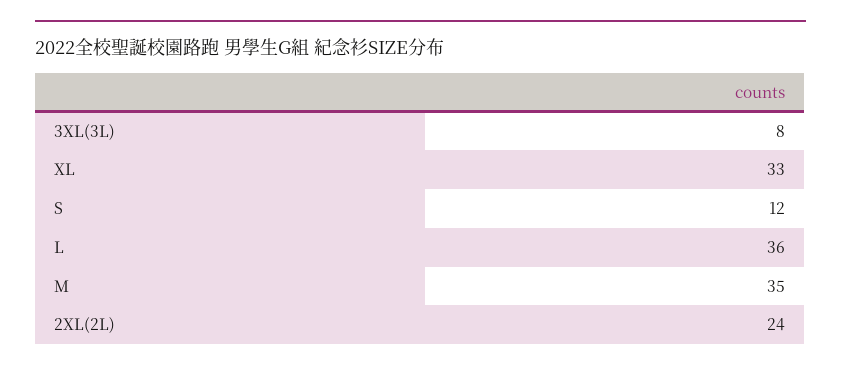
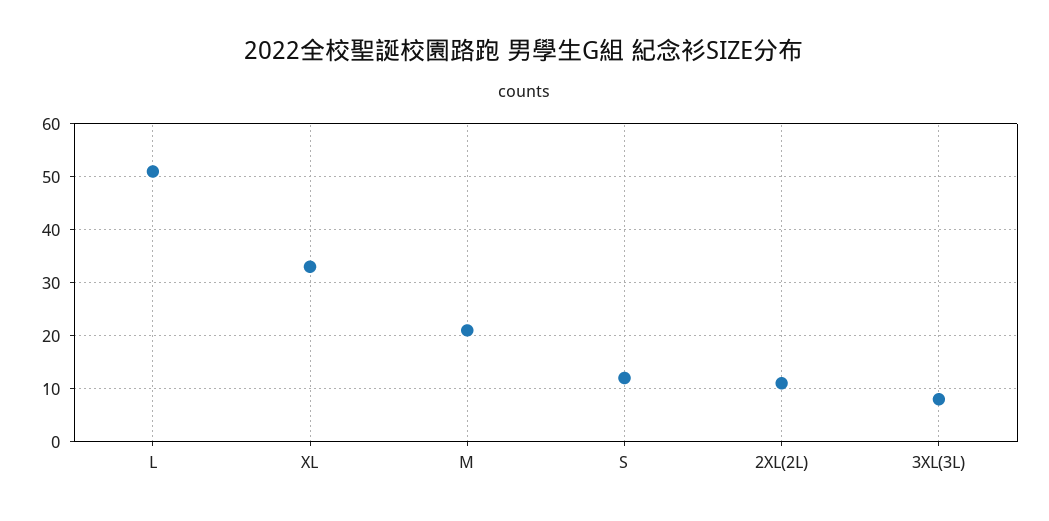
L: 36 -> 50
M: 35 -> 20
2XL(2L): 24 -> 10

